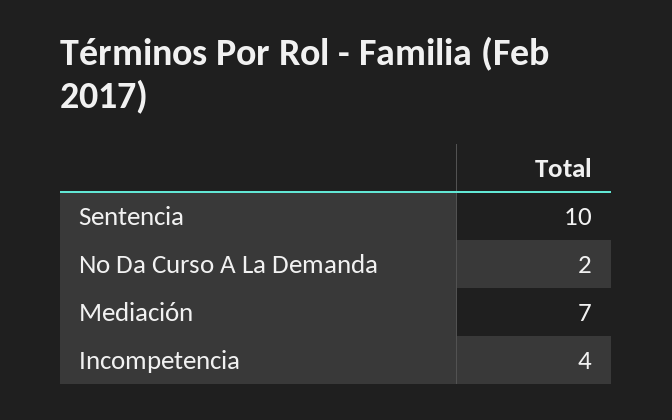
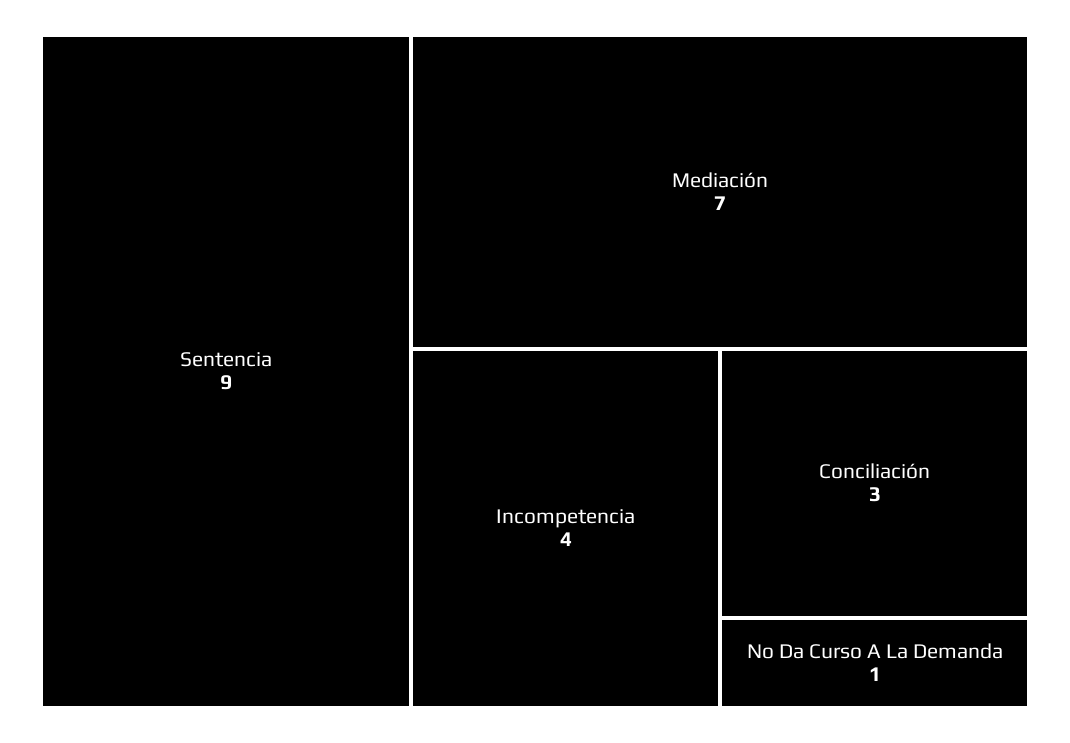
Sentencia: 10 -> 9
No Da Curso A La Demanda: 2 -> 1
Conciliación: none -> 3

